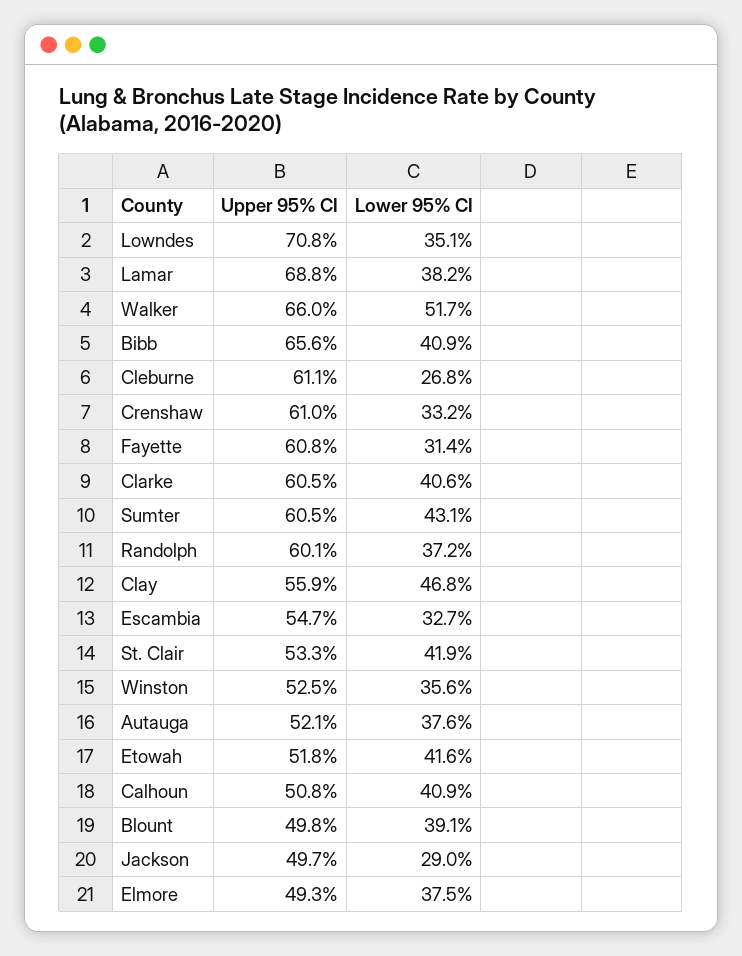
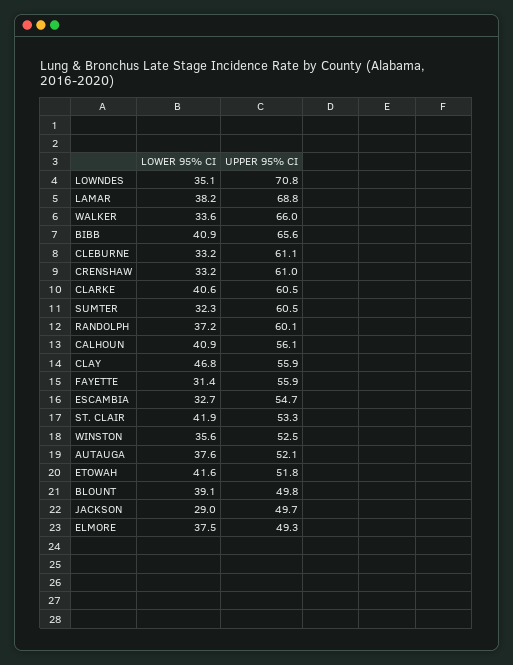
Lower 95% CI, Walker: 51.7 -> 33.6
Lower 95% CI, Cleburne: 26.8 -> 33.2
Upper 95% CI, Fayette: 60.8 -> 55.9
Lower 95% CI, Sumter: 43.1 -> 32.3
Upper 95% CI, Calhoun: 50.8 -> 56.1

